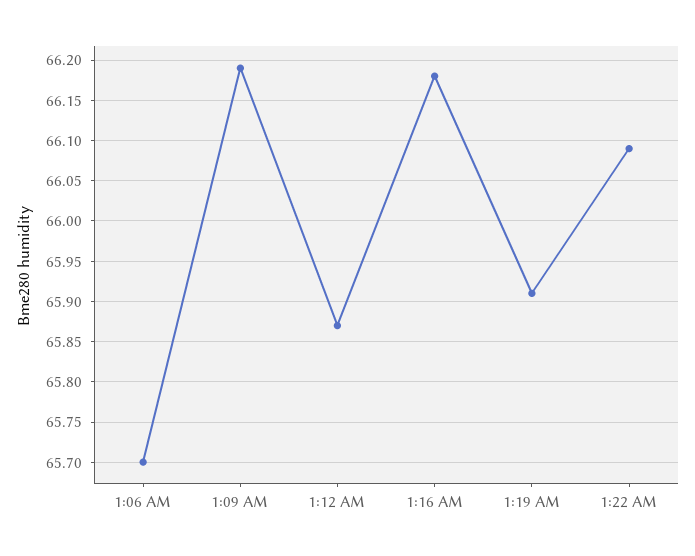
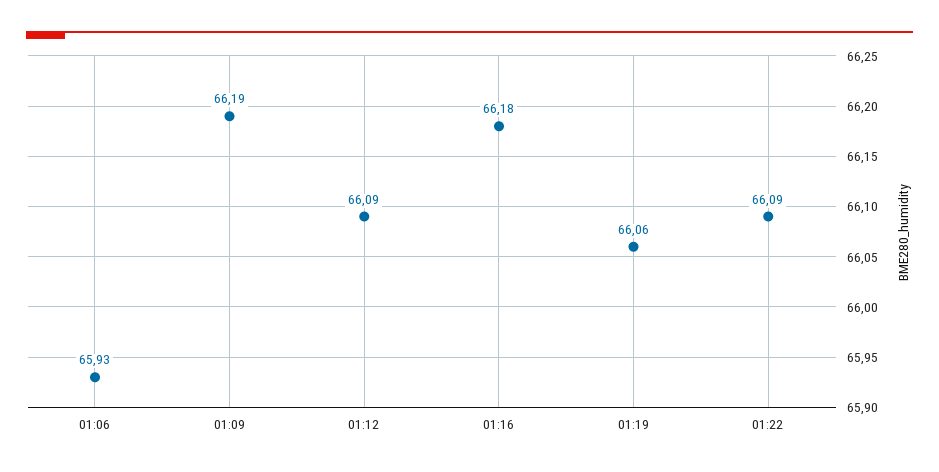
1:06 AM: 65.7 -> 65.93
1:12 AM: 65.87 -> 66.09
1:19 AM: 65.91 -> 66.06

